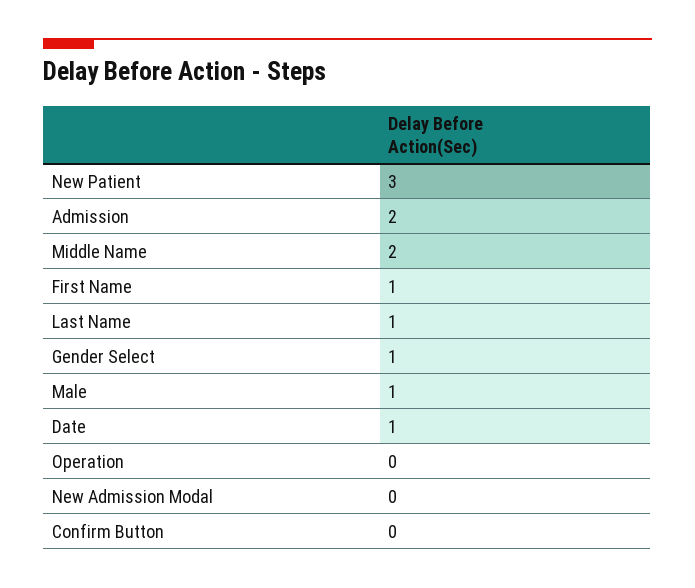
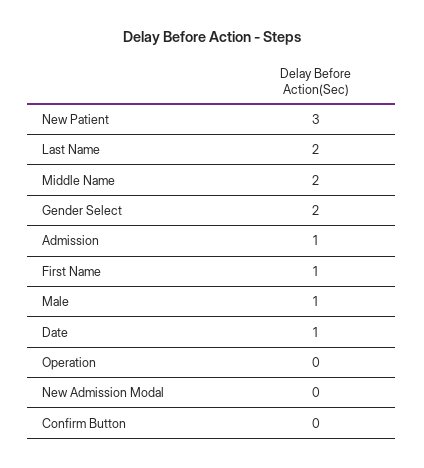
Admission: 2 -> 1
Last Name: 1 -> 2
Gender Select: 1 -> 2

